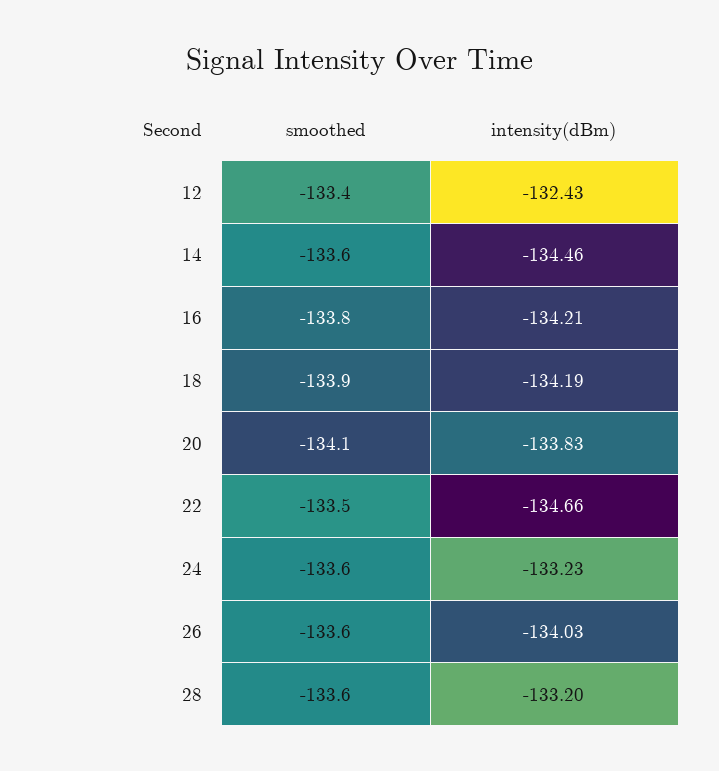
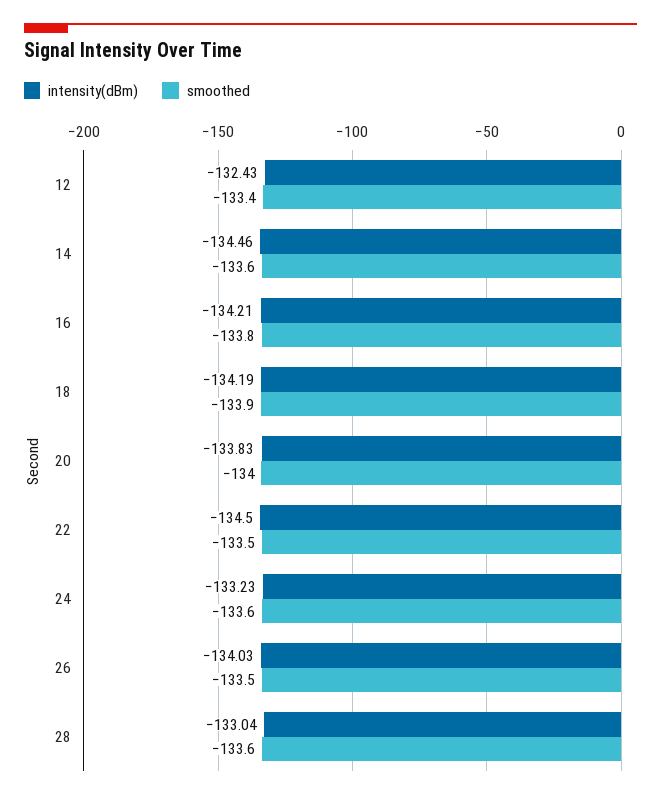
smoothed, 20: -134.1 -> -134
intensity(dBm), 22: -134.66 -> -134.5
smoothed, 26: -133.6 -> -133.5
intensity(dBm), 28: -133.2 -> -133.04

